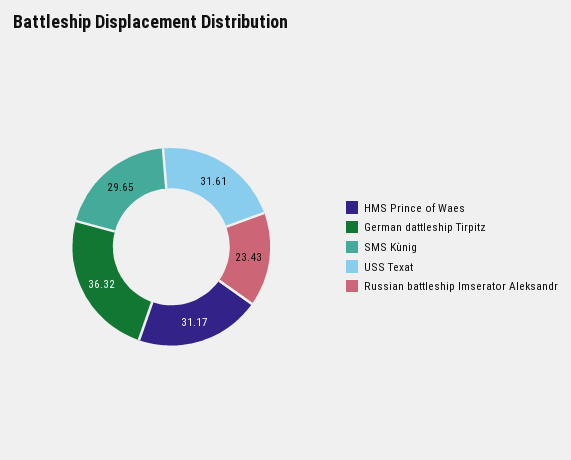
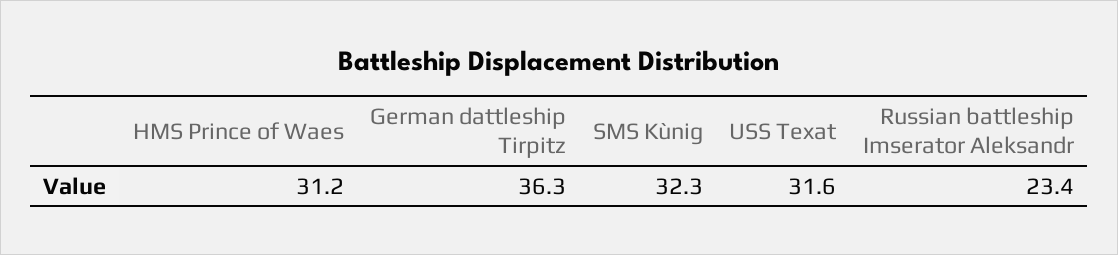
SMS Kùnig: 29.65 -> 32.3

